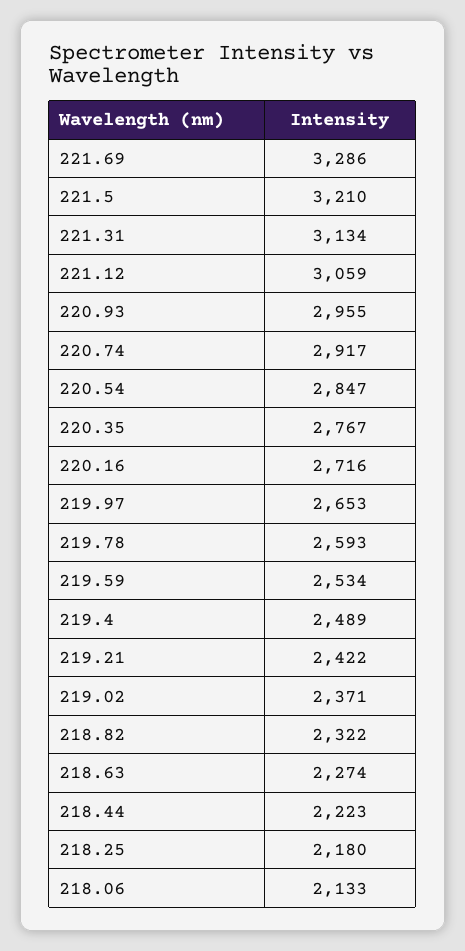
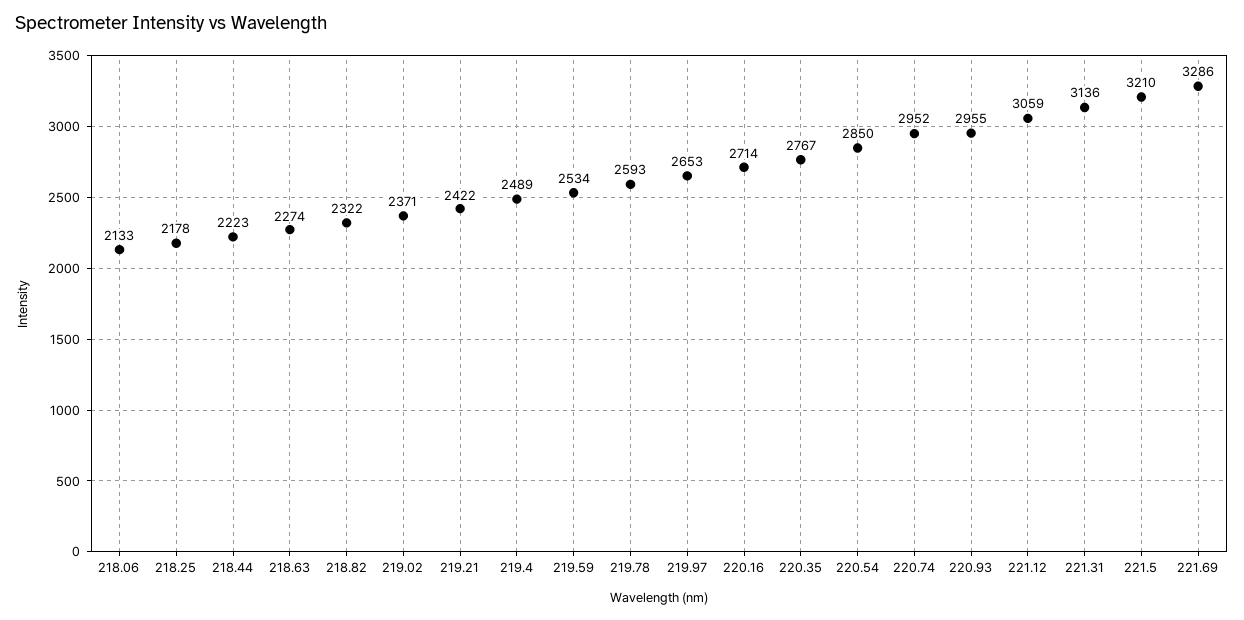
221.31: 3134 -> 3136
220.74: 2917 -> 2952
220.54: 2847 -> 2850
220.16: 2716 -> 2714
218.25: 2180 -> 2178

